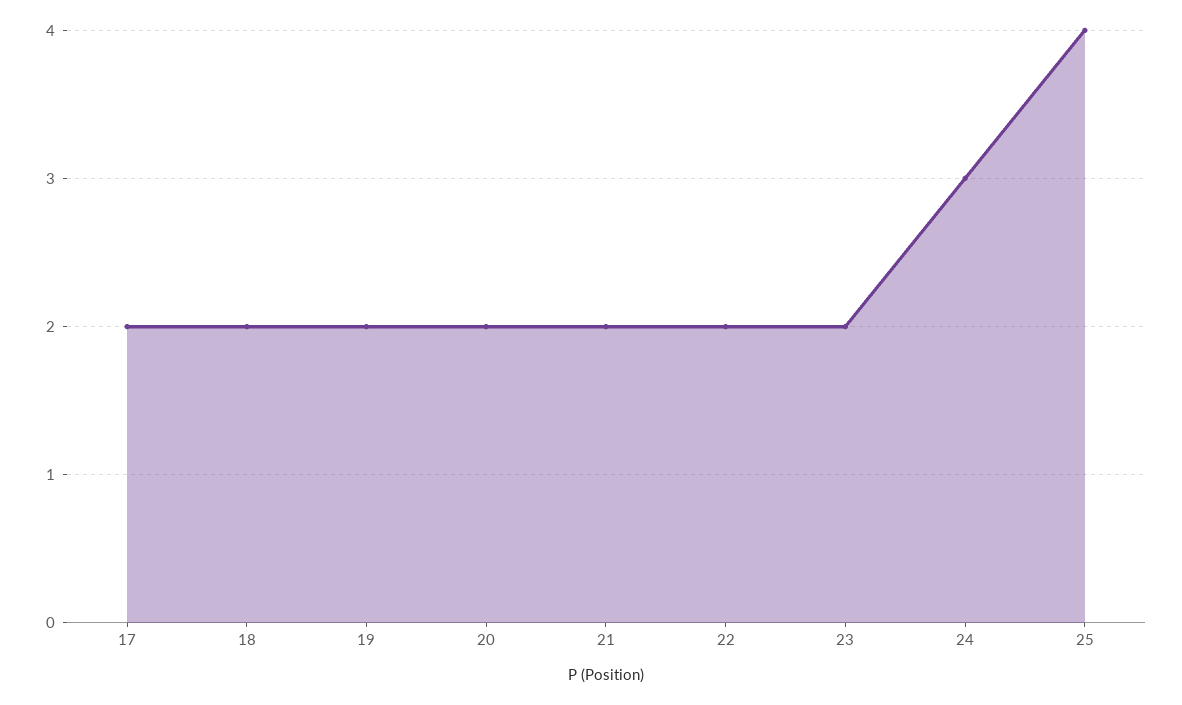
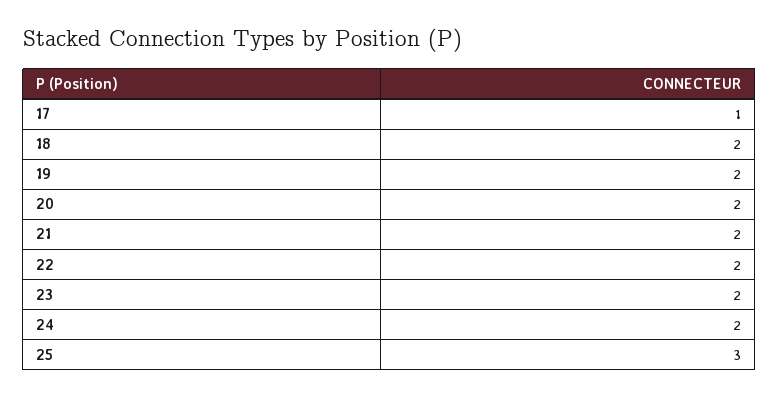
17: 2 -> 1
24: 3 -> 2
25: 4 -> 3

